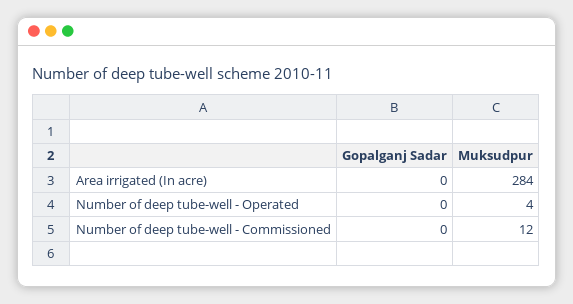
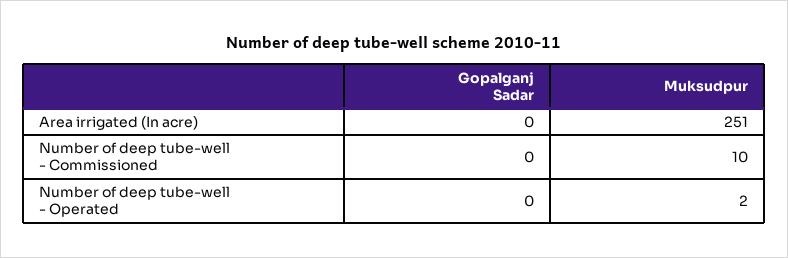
Muksudpur, Area irrigated (In acre): 284 -> 251
Muksudpur, Number of deep tube-well - Operated: 4 -> 2
Muksudpur, Number of deep tube-well - Commissioned: 12 -> 10

